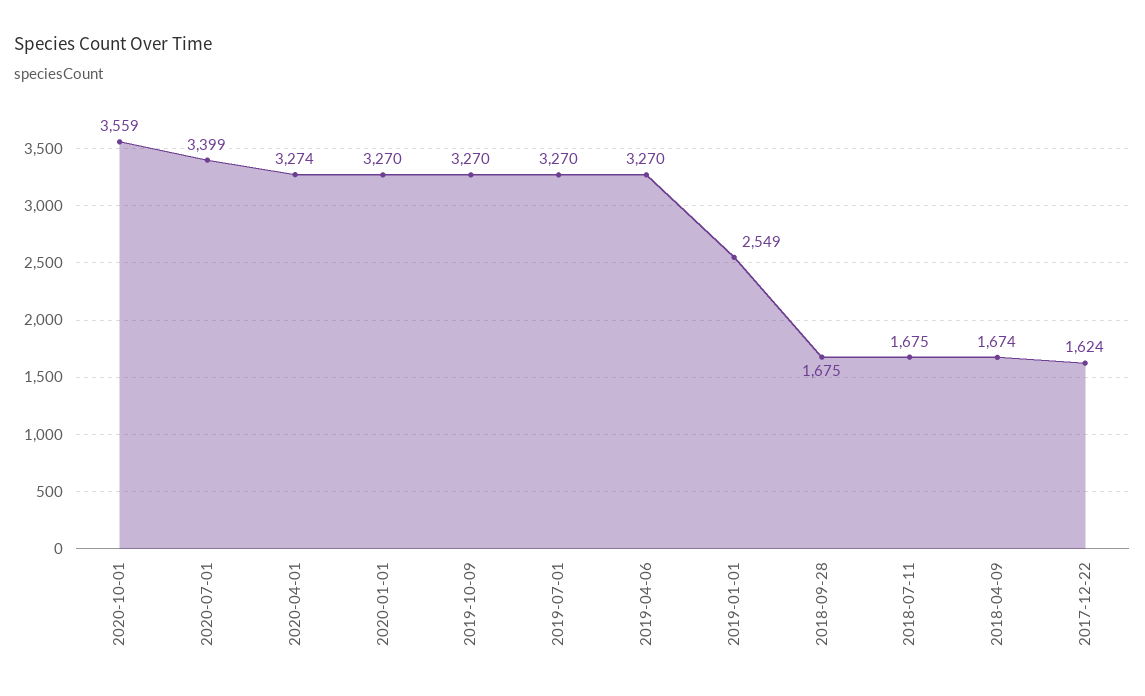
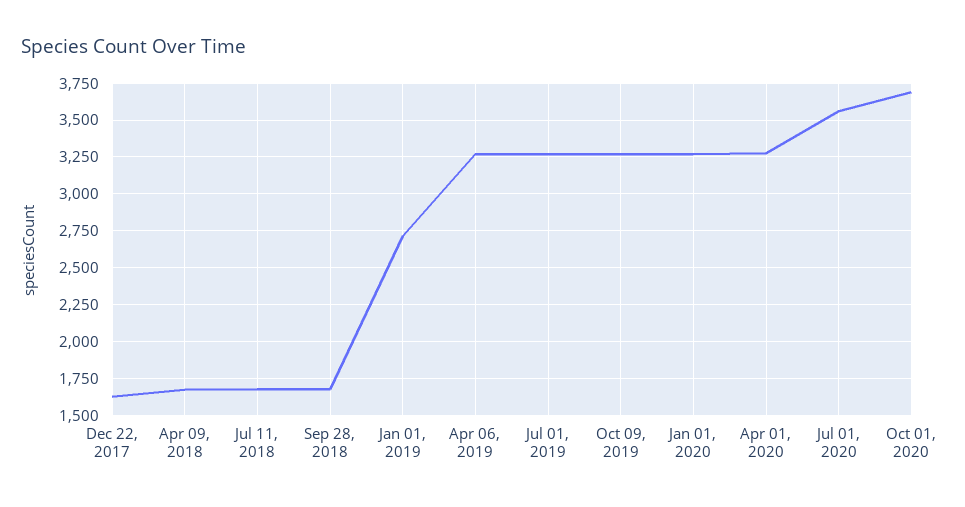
2020-10-01: 3559 -> 3700
2020-07-01: 3399 -> 3550
2019-01-01: 2549 -> 2700

